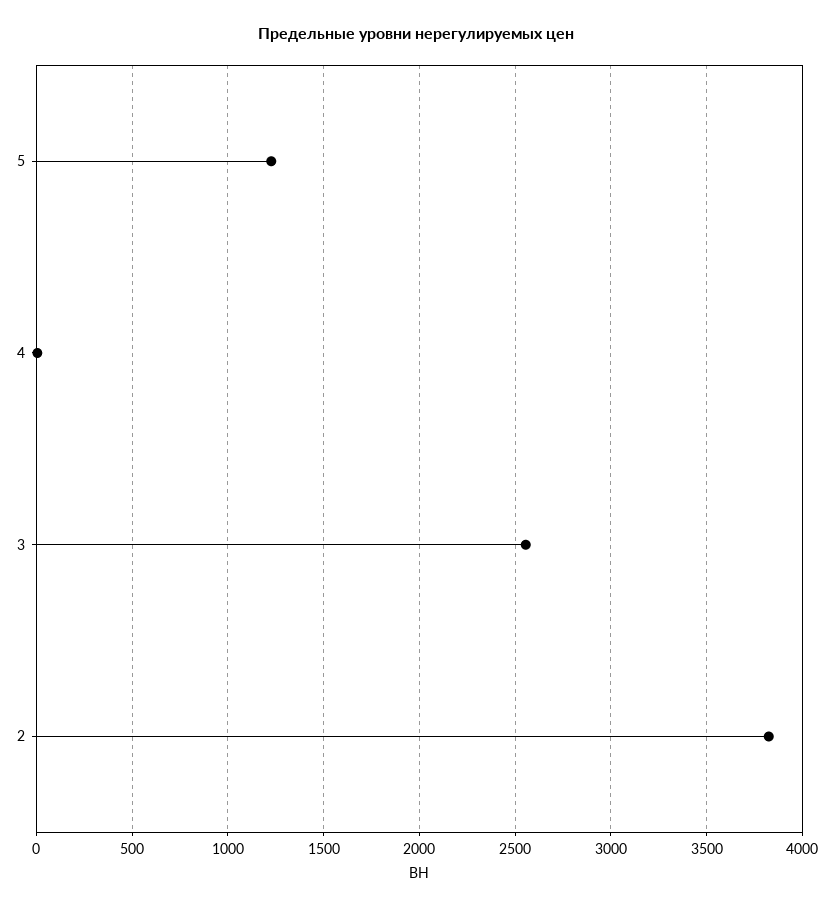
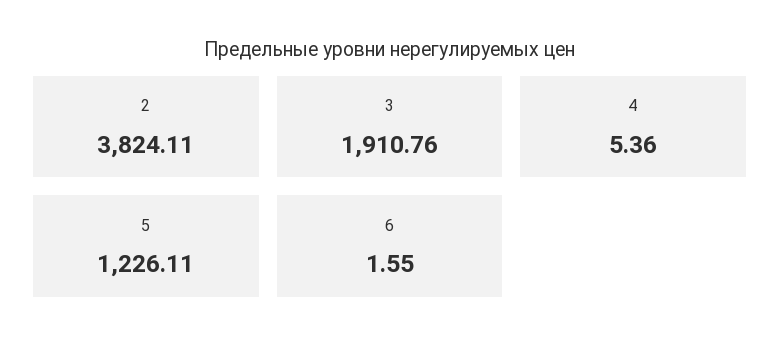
3: 2550 -> 1910.76
6: none -> 1.55

